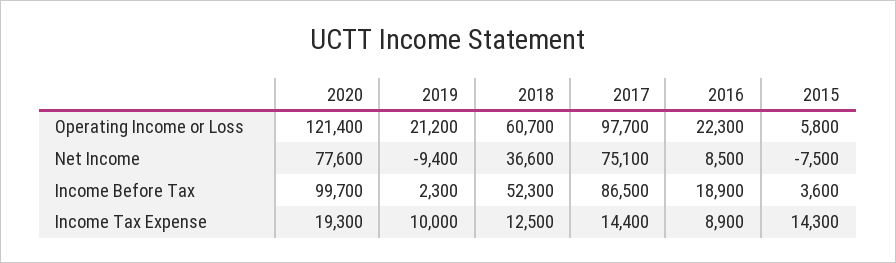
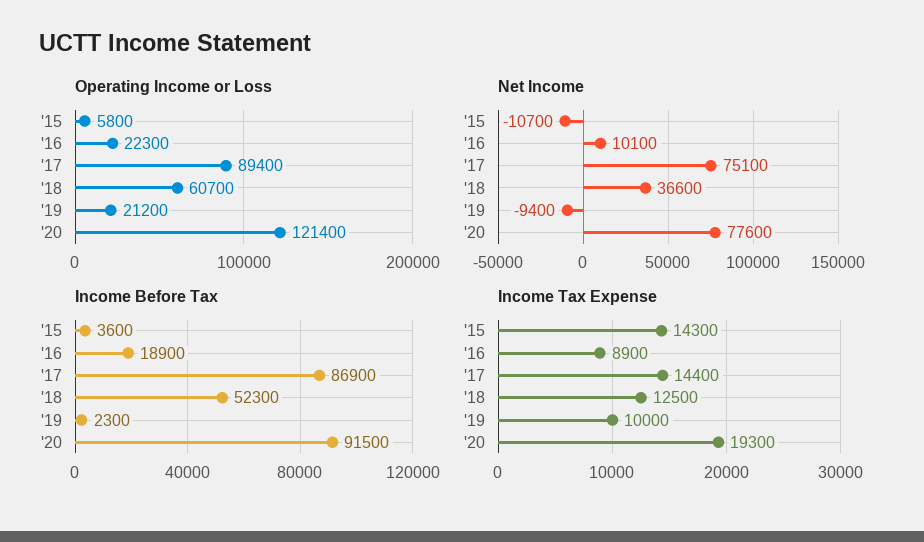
Operating Income or Loss, 2017: 97700 -> 89400
Net Income, 2016: 8500 -> 10100
Net Income, 2015: -7500 -> -10700
Income Before Tax, 2020: 99700 -> 91500
Income Before Tax, 2017: 86500 -> 86900

